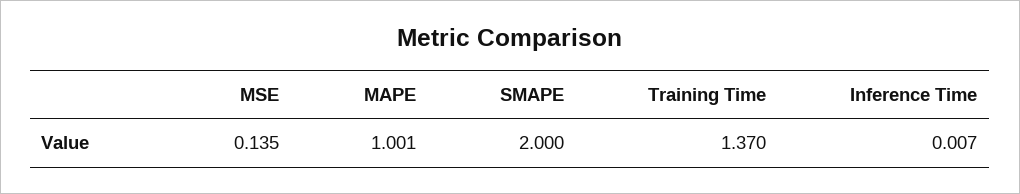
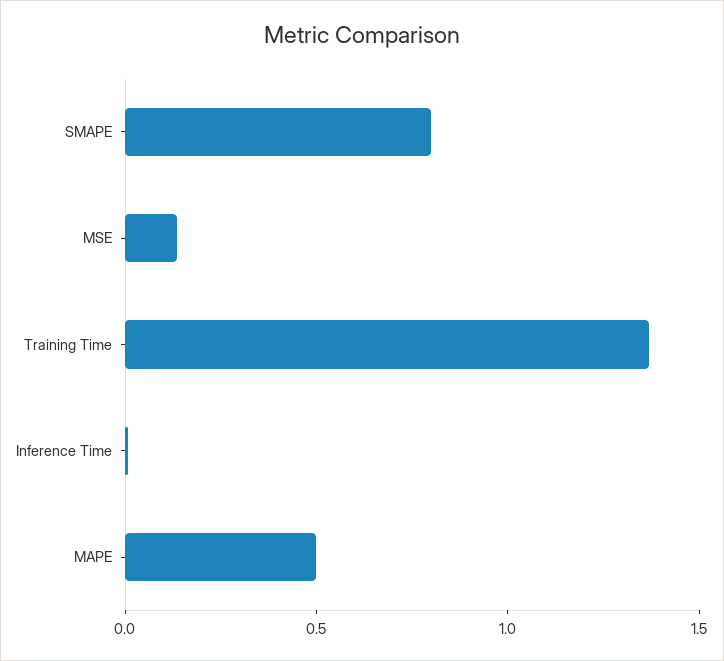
MAPE: 1.001 -> 0.5
SMAPE: 2 -> 0.8

